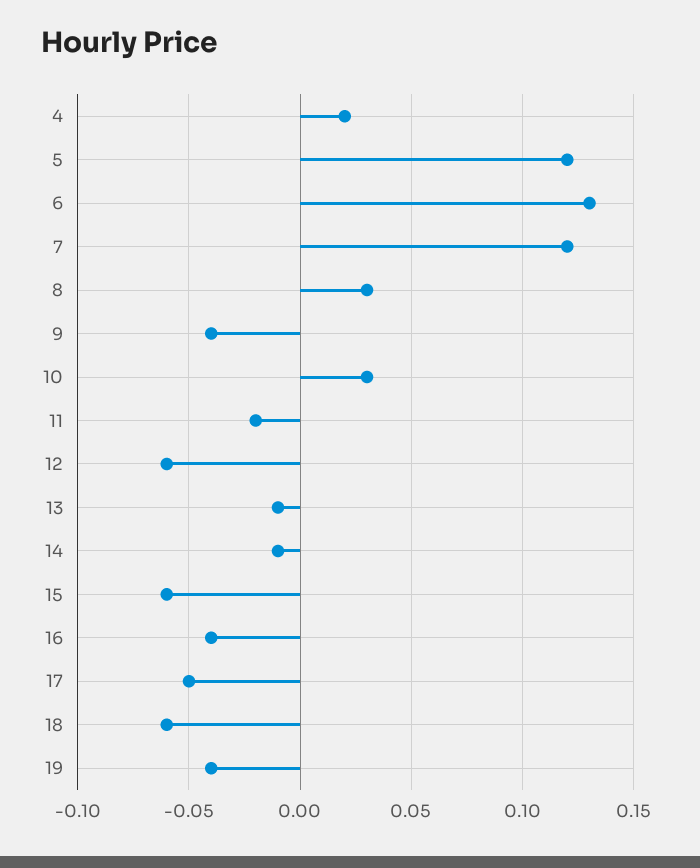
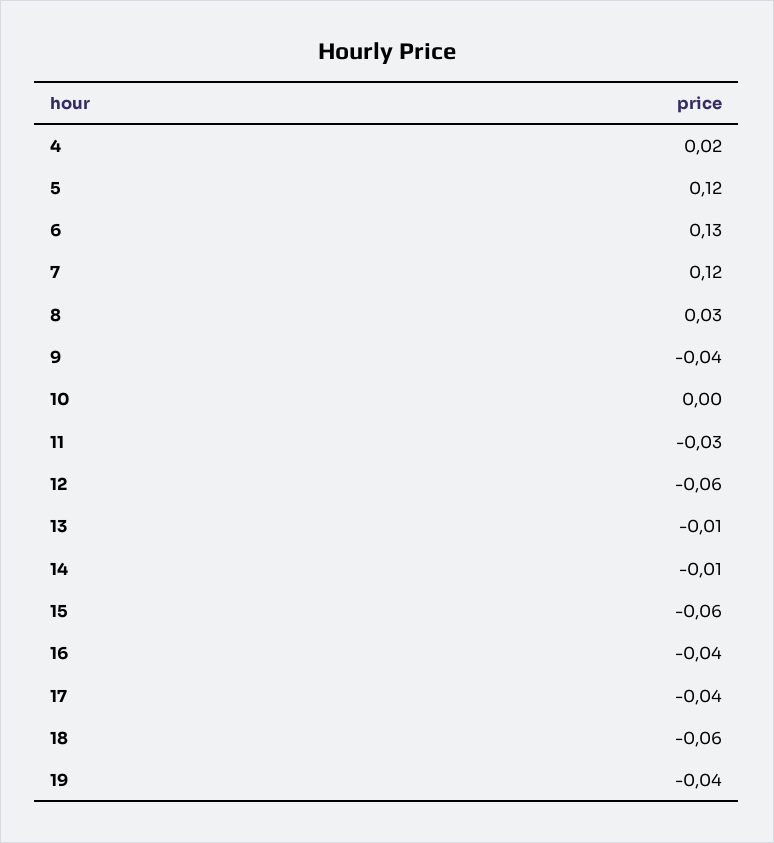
10: 0.03 -> 0
11: -0.02 -> -0.03
17: -0.05 -> -0.04

